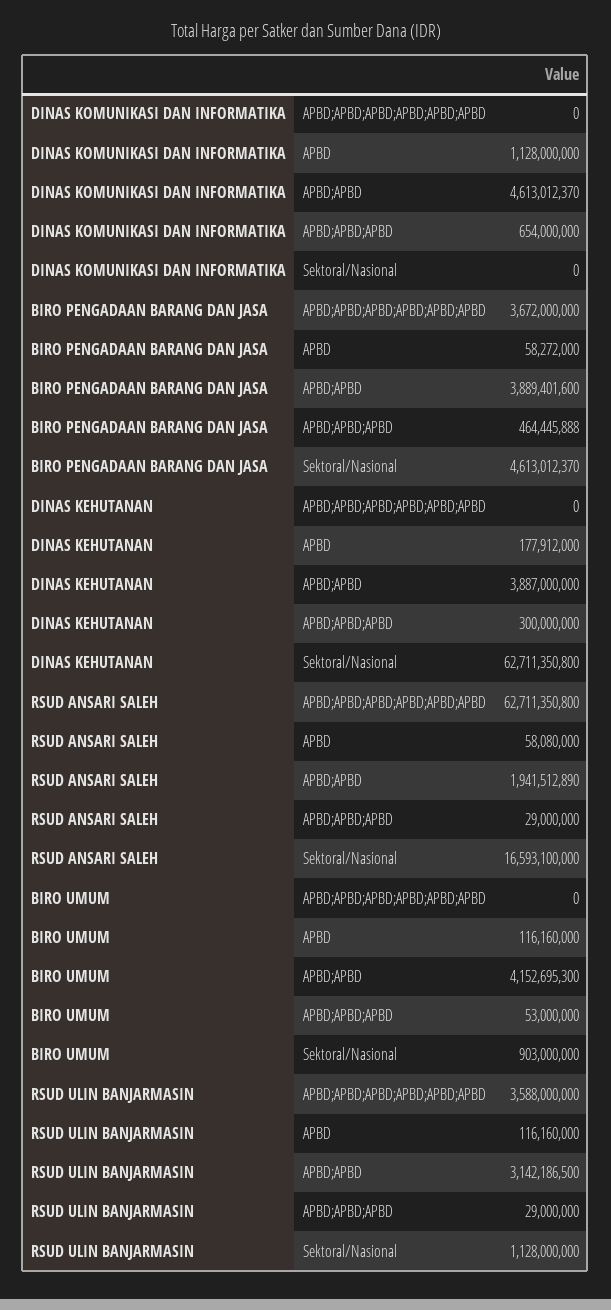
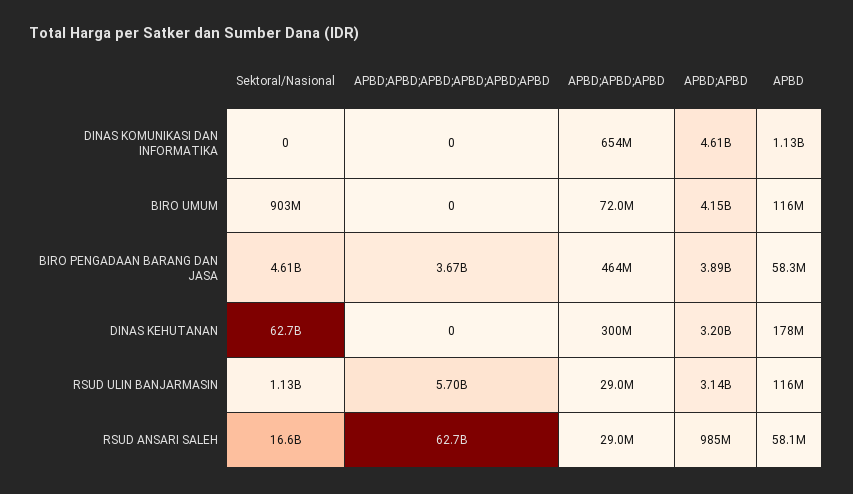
DINAS KEHUTANAN, APBD;APBD: 3887000000 -> 3200000000
RSUD ANSARI SALEH, APBD;APBD: 1941512890 -> 985000000
BIRO UMUM, APBD;APBD;APBD: 53000000 -> 72000000
RSUD ULIN BANJARMASIN, APBD;APBD;APBD;APBD;APBD;APBD: 3588000000 -> 5700000000

